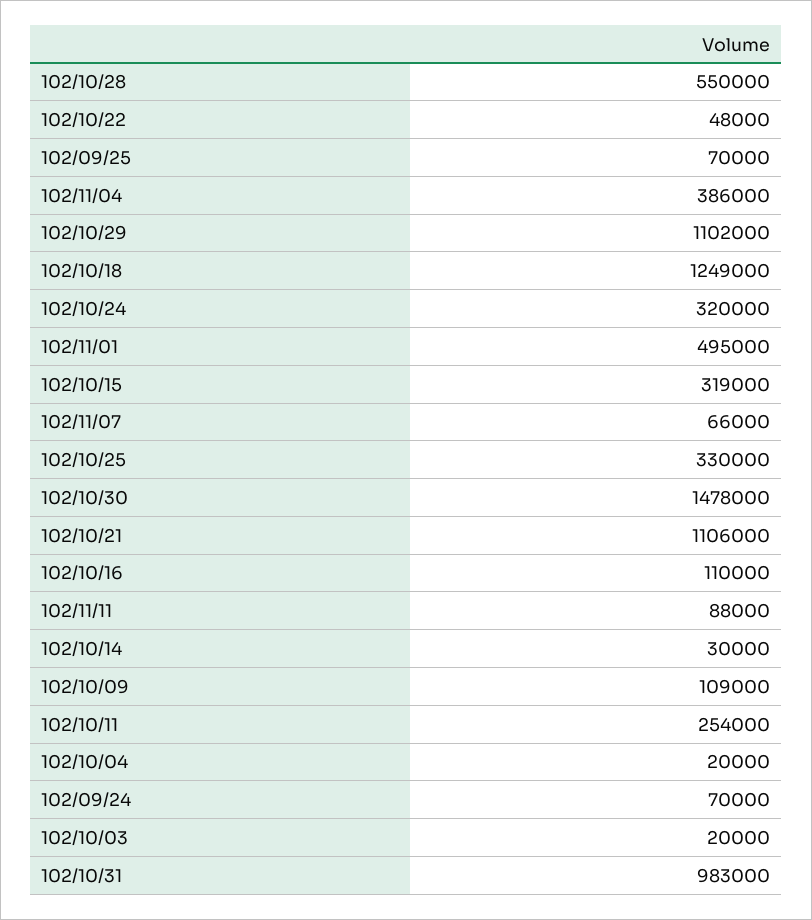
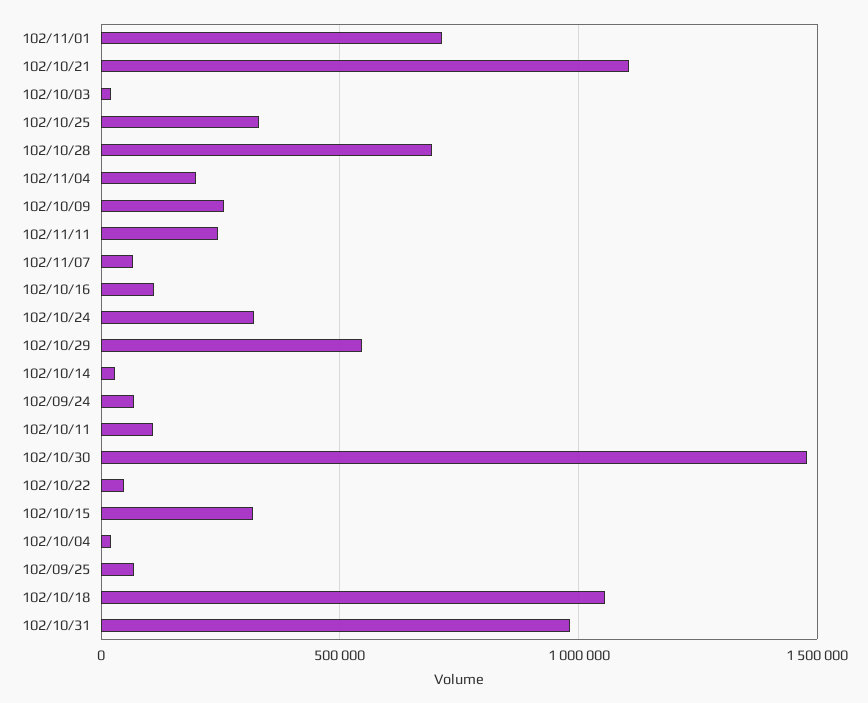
102/10/28: 550000 -> 700000
102/11/04: 386000 -> 200000
102/10/29: 1102000 -> 550000
102/10/18: 1249000 -> 1050000
102/11/01: 495000 -> 700000
102/11/11: 88000 -> 250000
102/10/09: 109000 -> 250000
102/10/11: 254000 -> 100000

